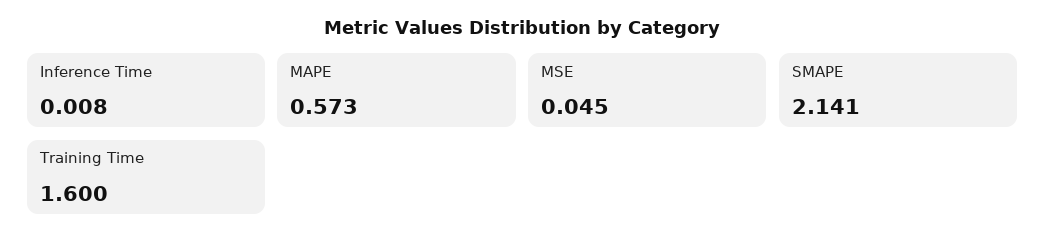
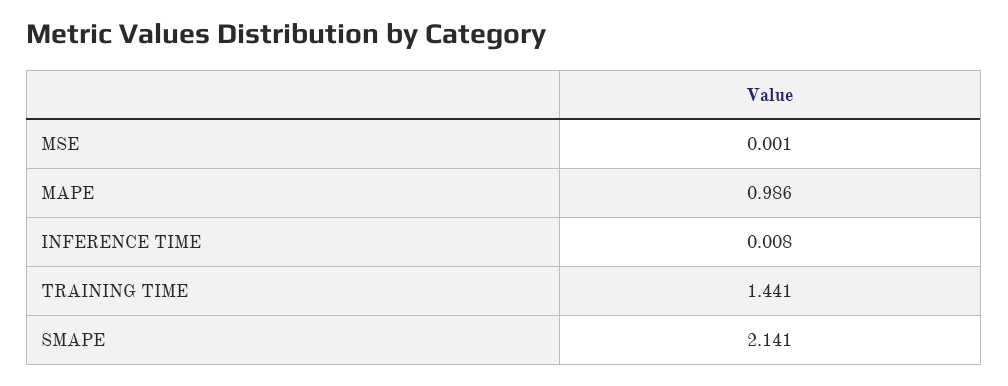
MAPE: 0.573 -> 0.986
MSE: 0.045 -> 0.001
Training Time: 1.6 -> 1.441

